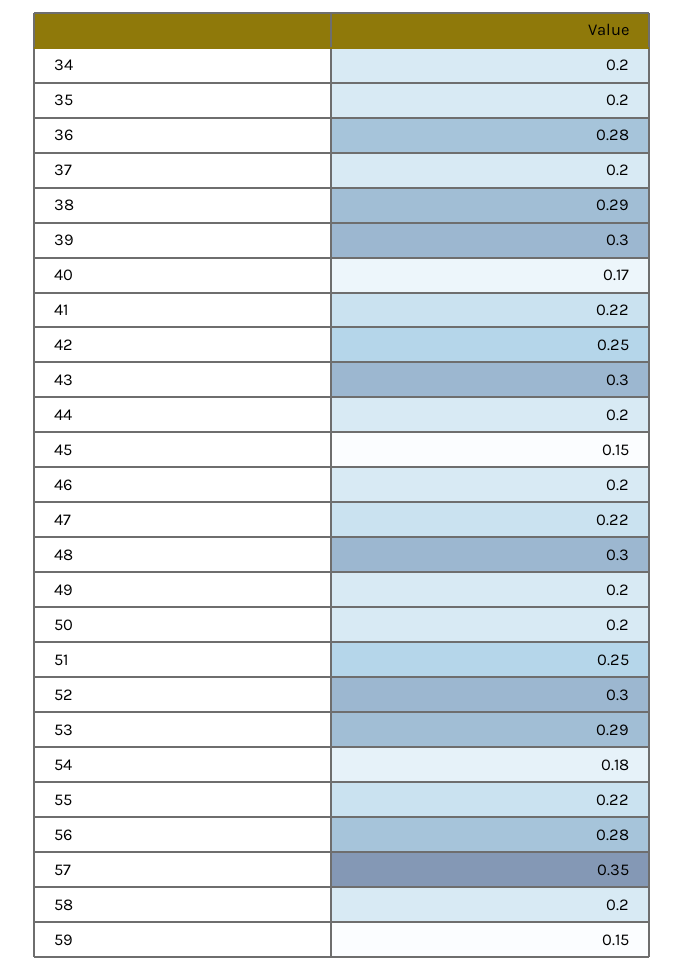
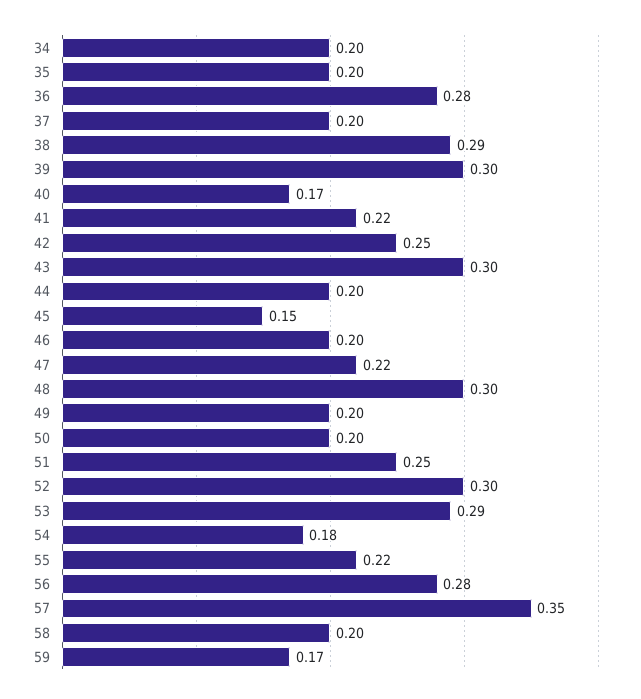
59: 0.15 -> 0.17

